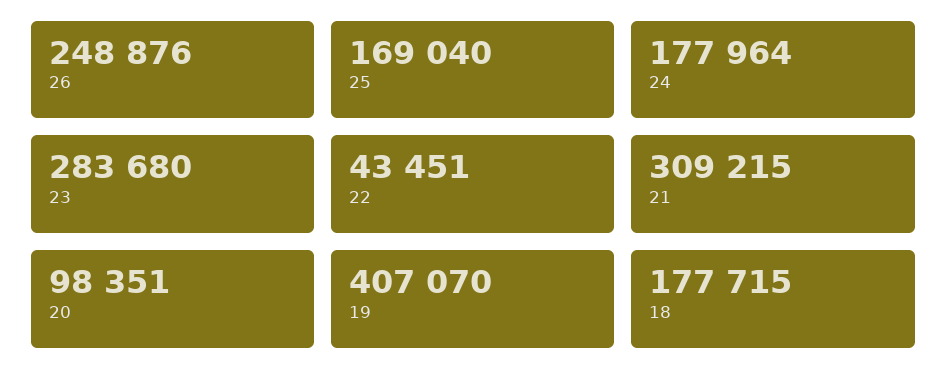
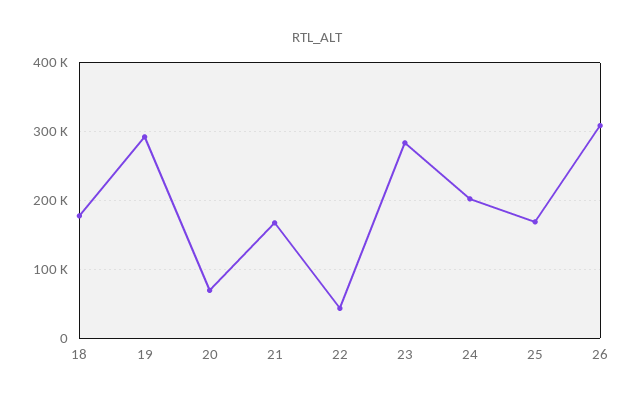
26: 248876 -> 310000
24: 177964 -> 200000
21: 309215 -> 170000
20: 98351 -> 70000
19: 407070 -> 290000

